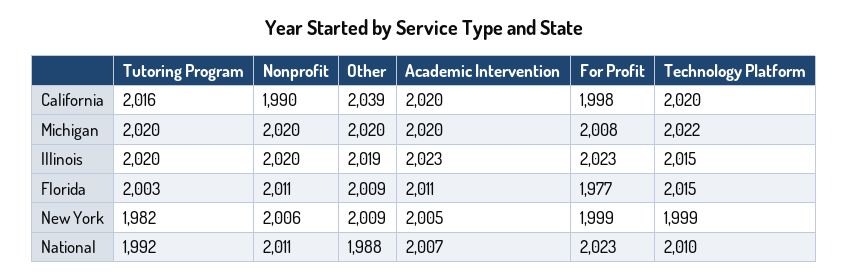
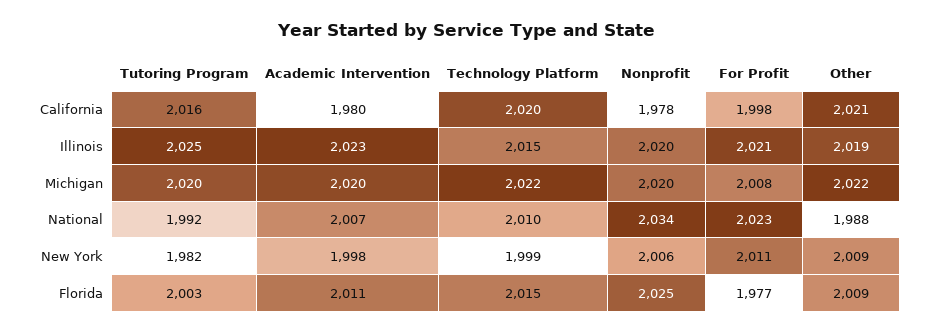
Nonprofit, California: 1990 -> 1978
Other, California: 2039 -> 2021
Academic Intervention, California: 2020 -> 1980
Other, Michigan: 2020 -> 2022
Tutoring Program, Illinois: 2020 -> 2025
For Profit, Illinois: 2023 -> 2021
Nonprofit, Florida: 2011 -> 2025
Academic Intervention, New York: 2005 -> 1998
For Profit, New York: 1999 -> 2011
Nonprofit, National: 2011 -> 2034

